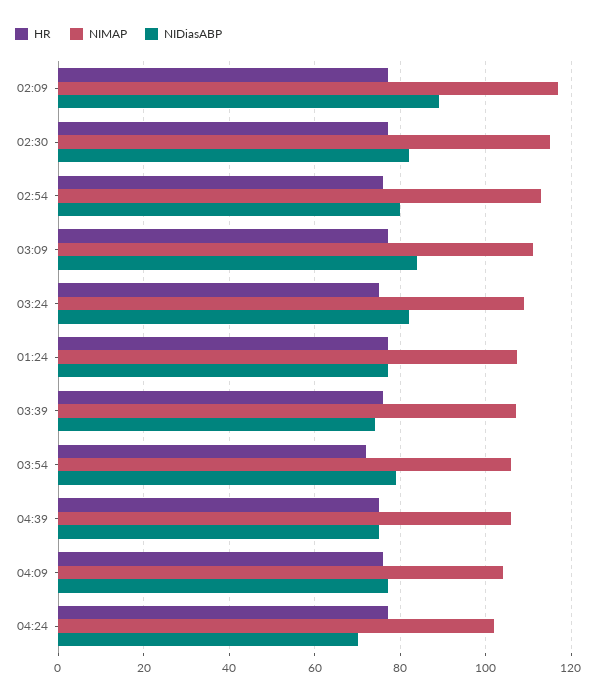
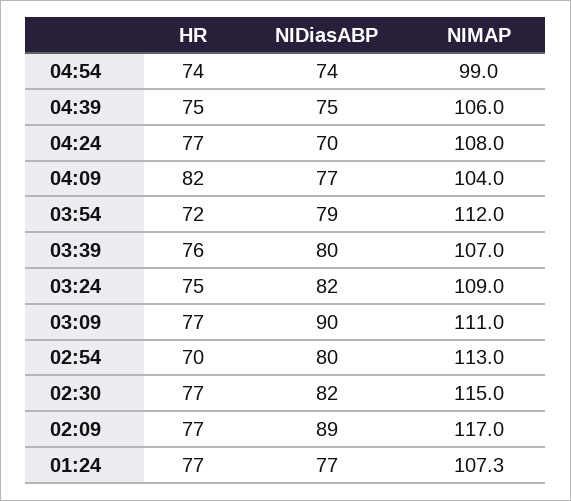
HR, 02:54: 76 -> 70
NIDiasABP, 03:09: 84 -> 90
NIDiasABP, 03:39: 74 -> 80
NIMAP, 03:54: 106 -> 112
HR, 04:09: 76 -> 82
NIMAP, 04:24: 102 -> 108
HR, 04:54: none -> 74
NIDiasABP, 04:54: none -> 74
NIMAP, 04:54: none -> 99

